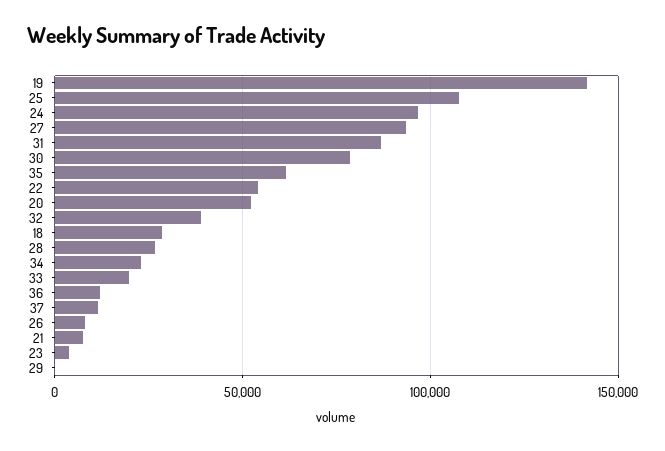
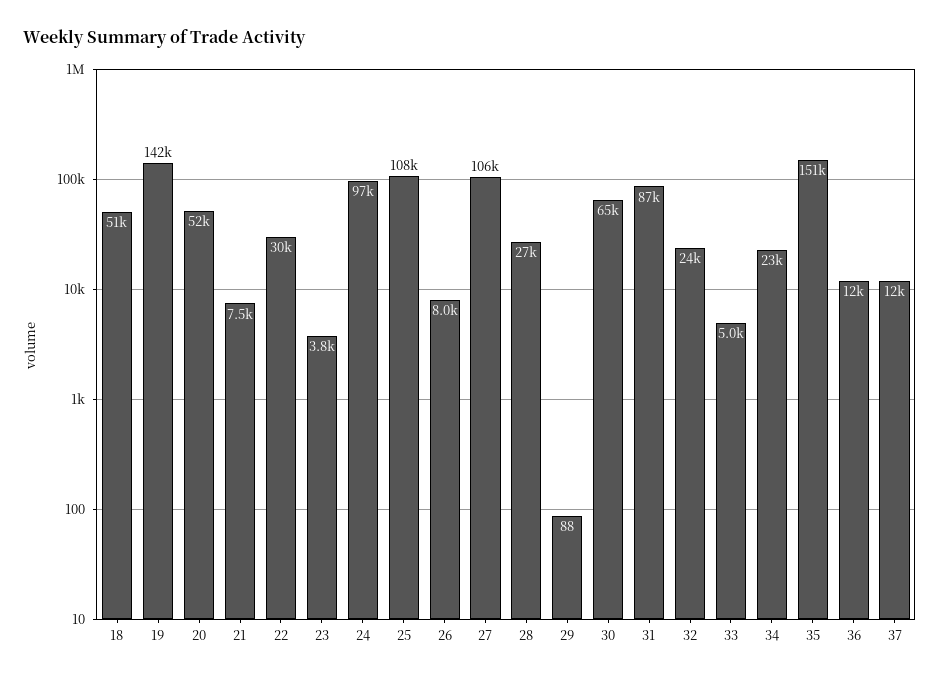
27: 95000 -> 106000
30: 80000 -> 65000
35: 60000 -> 151000
22: 55000 -> 30000
32: 40000 -> 24000
18: 30000 -> 51000
33: 20000 -> 5000

